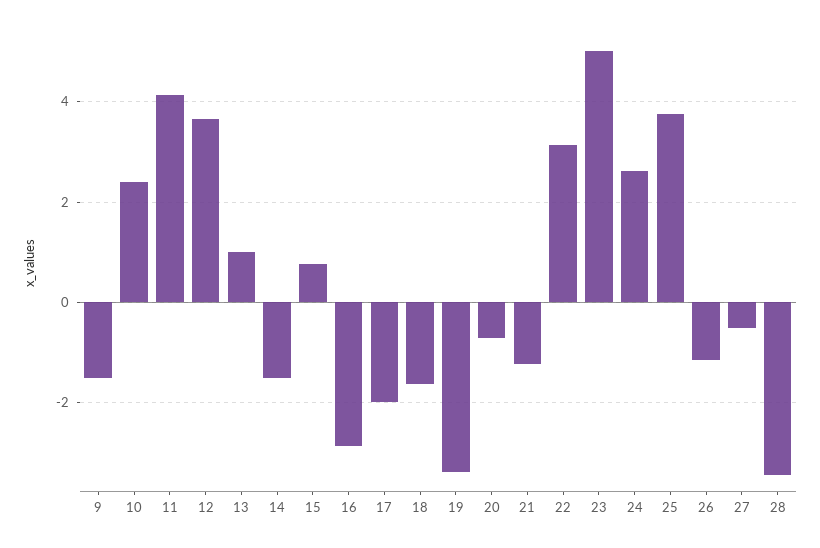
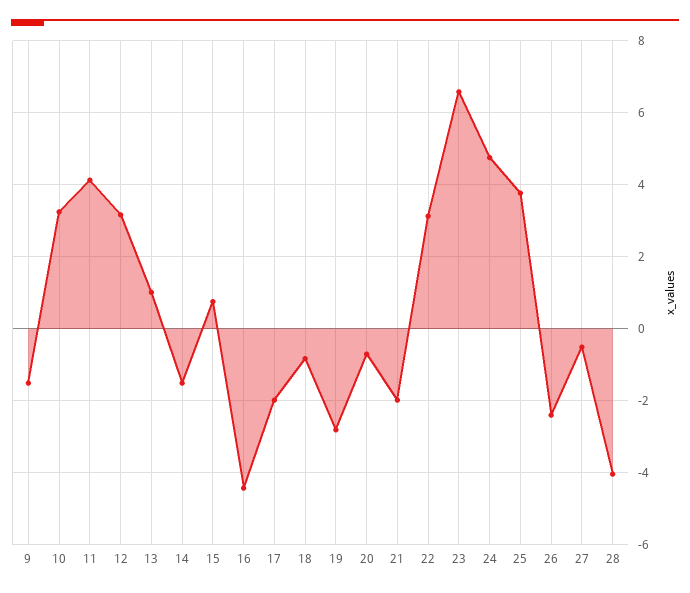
10: 2.4 -> 3.2
12: 3.6 -> 3.2
16: -2.8 -> -4.4
18: -1.6 -> -0.8
19: -3.4 -> -2.8
21: -1.2 -> -2
23: 5 -> 6.6
24: 2.6 -> 4.8
26: -1.2 -> -2.4
28: -3.4 -> -4

